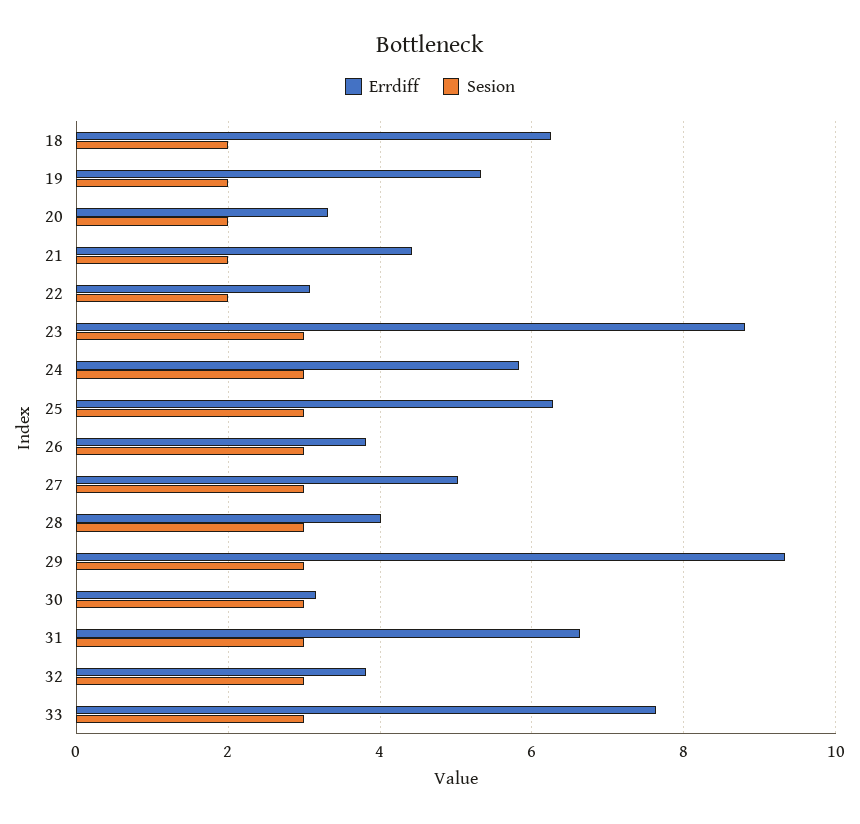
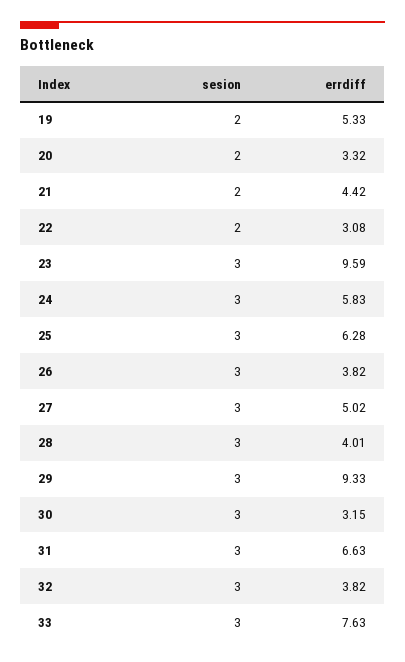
Errdiff, 18: 6.2 -> none
Sesion, 18: 2 -> none
Errdiff, 23: 8.8 -> 9.59

